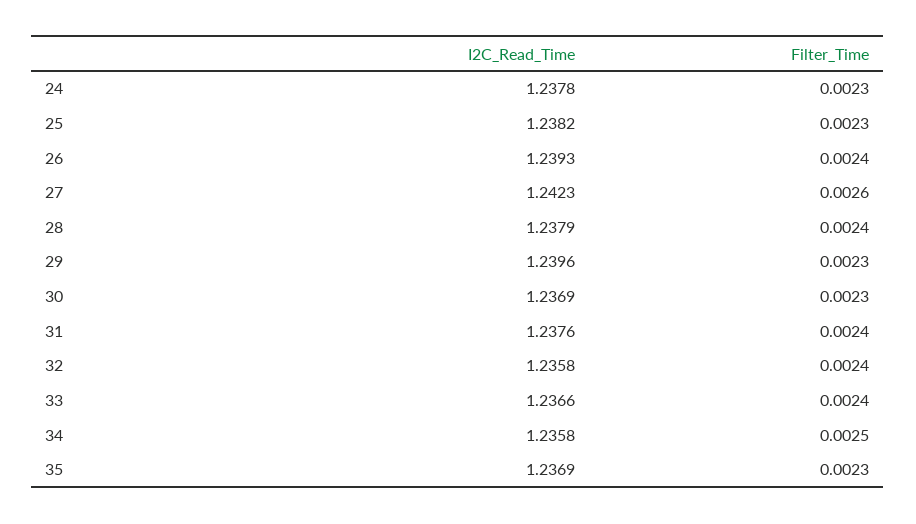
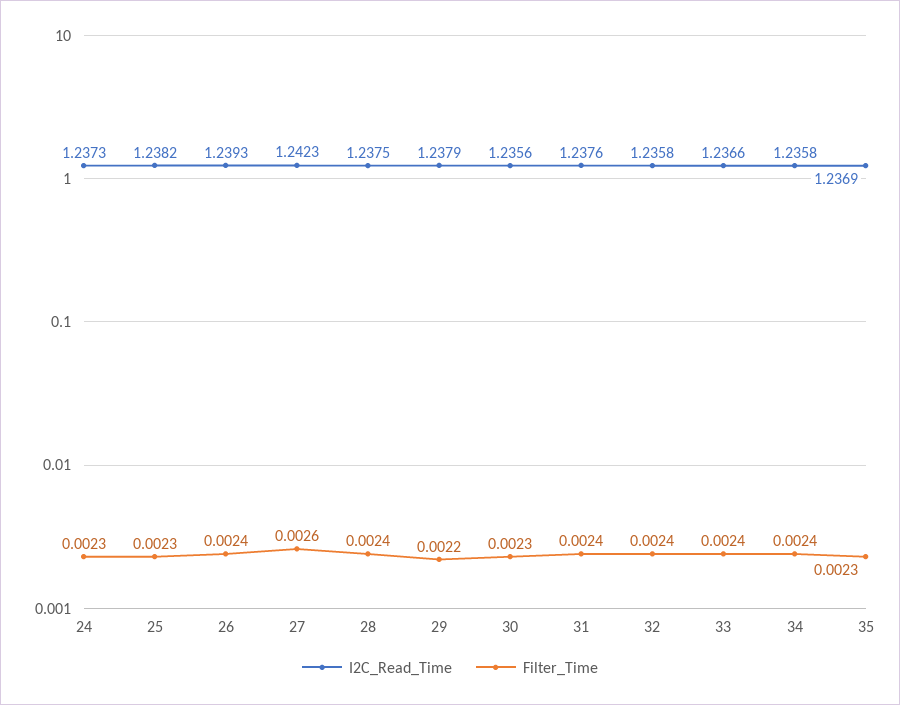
I2C_Read_Time, 24: 1.2378 -> 1.2373
I2C_Read_Time, 28: 1.2379 -> 1.2375
I2C_Read_Time, 29: 1.2396 -> 1.2379
Filter_Time, 29: 0.0023 -> 0.0022
I2C_Read_Time, 30: 1.2369 -> 1.2356
Filter_Time, 34: 0.0025 -> 0.0024

